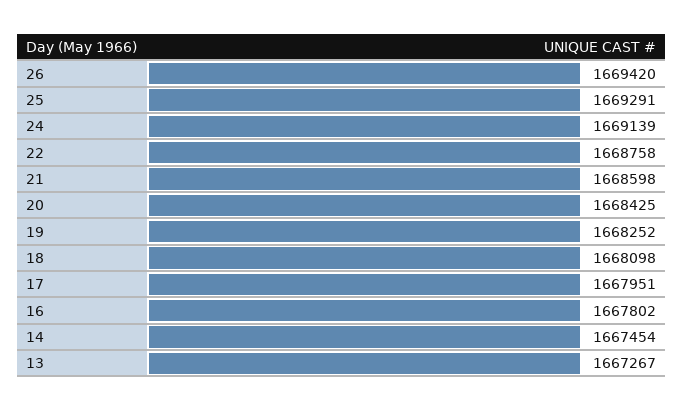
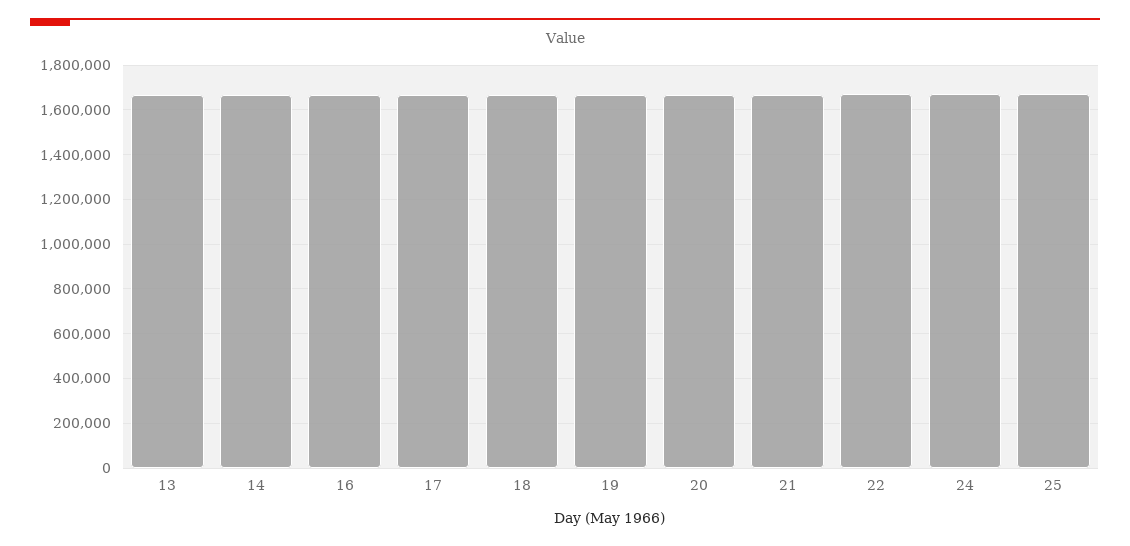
26: 1669420 -> none

